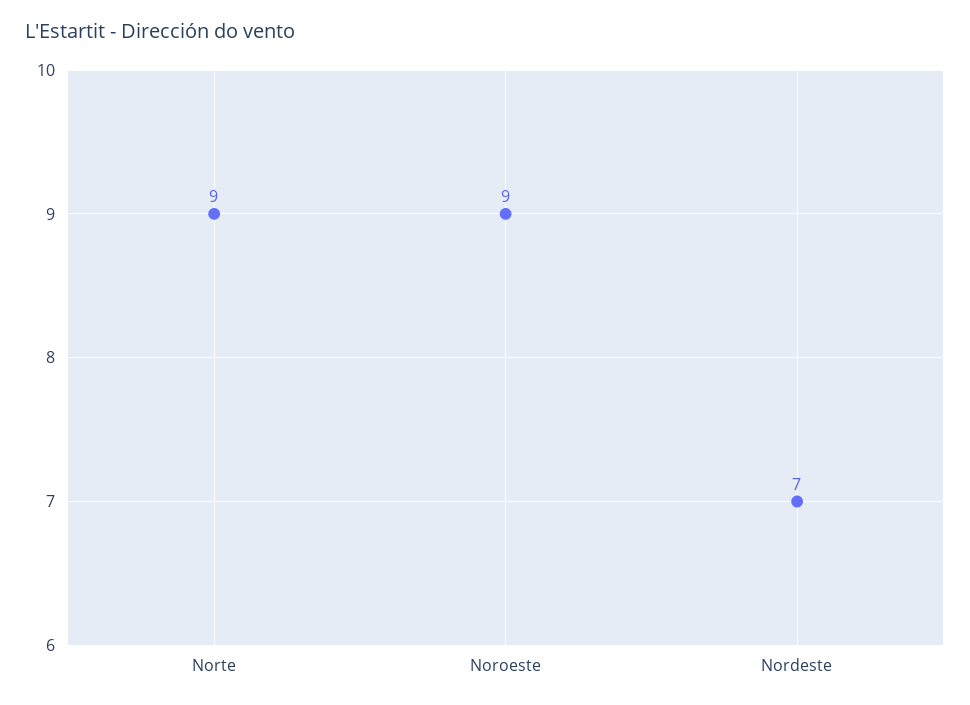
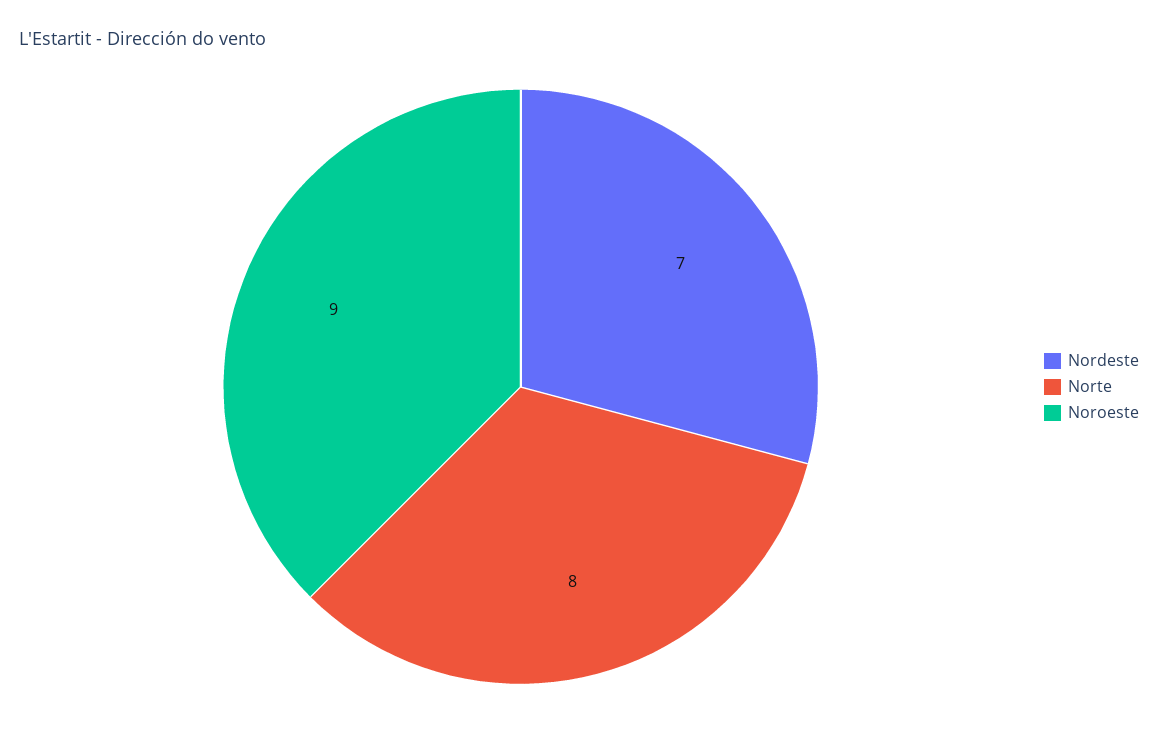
Norte: 9 -> 8

